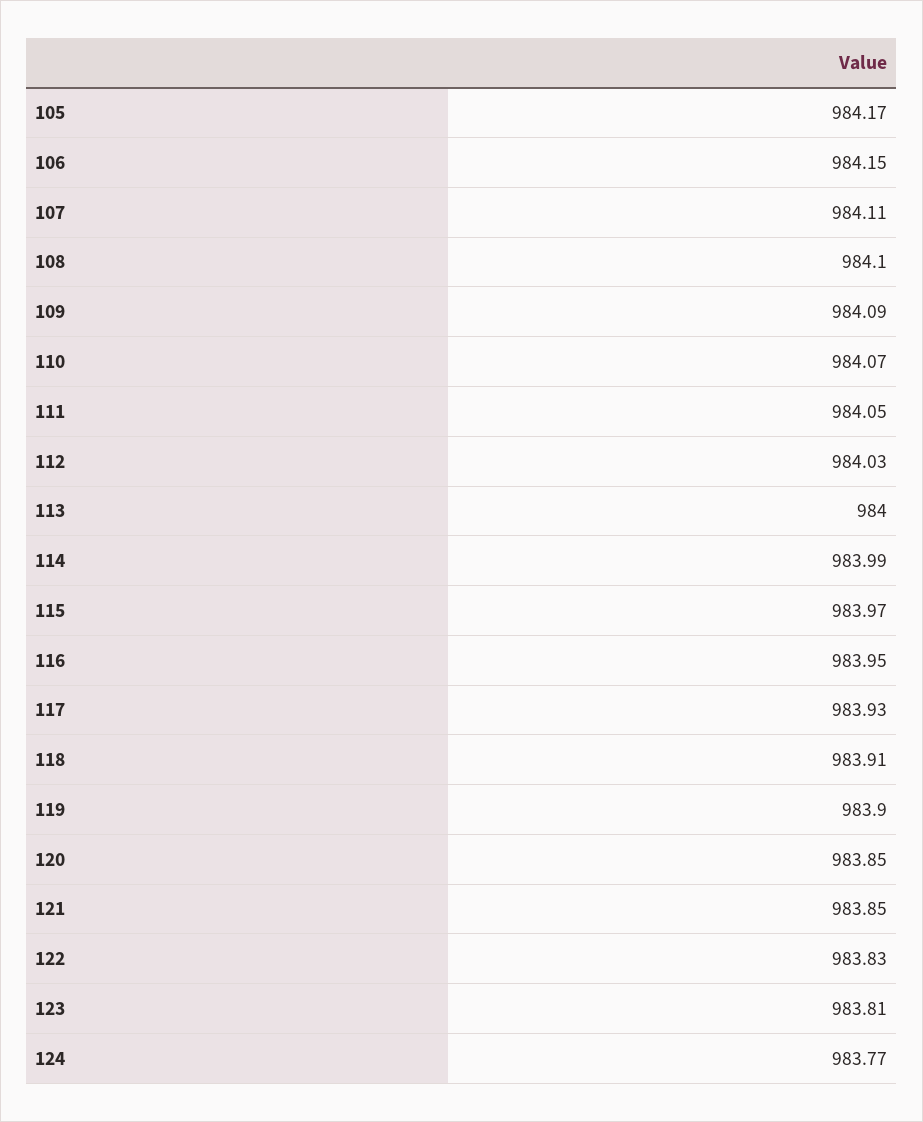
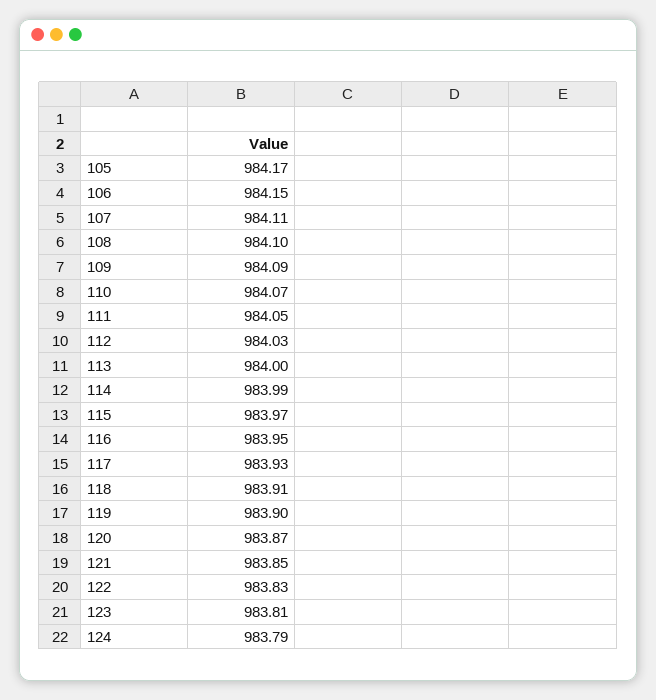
120: 983.85 -> 983.87
124: 983.77 -> 983.79

